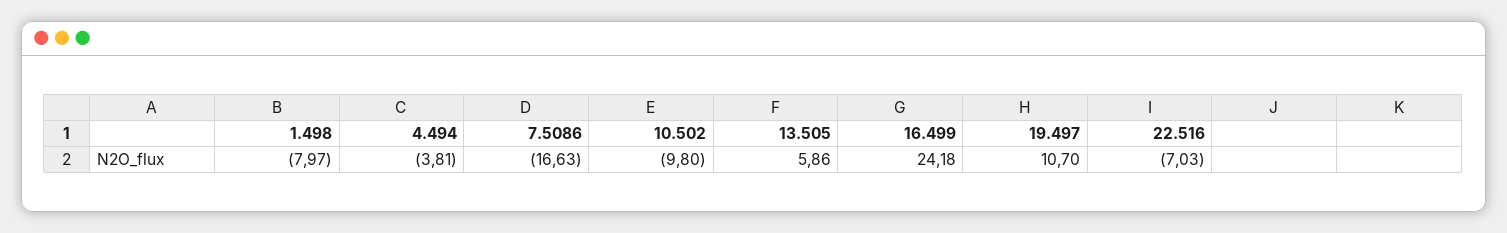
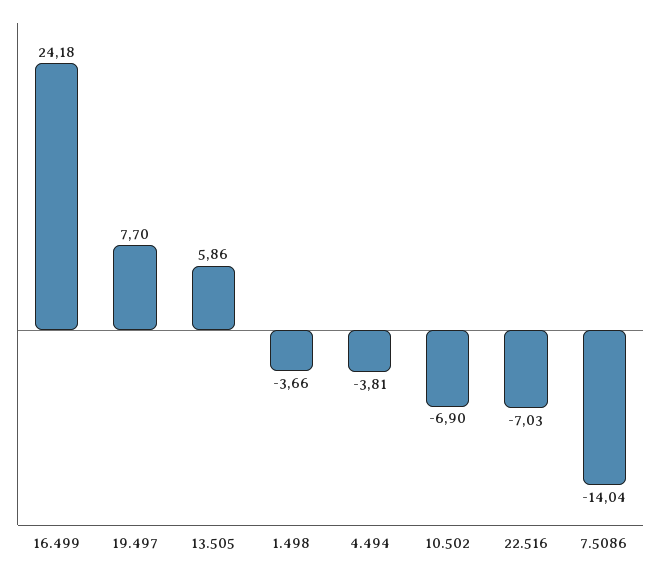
1.498: -7.97 -> -3.66
7.5086: -16.63 -> -14.04
10.502: -9.8 -> -6.9
19.497: 10.7 -> 7.7

